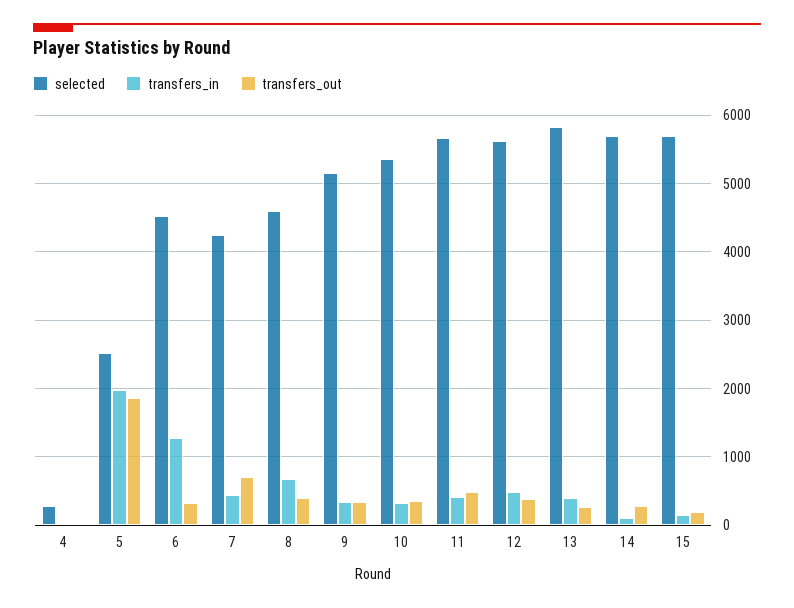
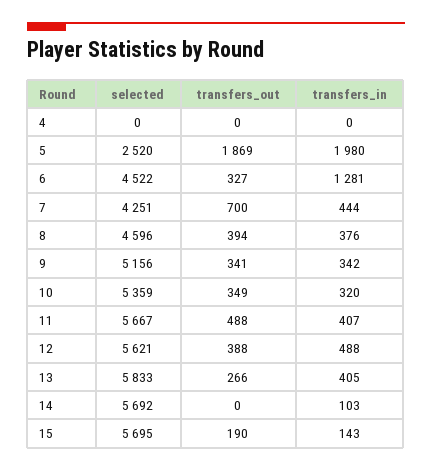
selected, 4: 300 -> 0
transfers_in, 8: 700 -> 376
transfers_out, 14: 300 -> 0

